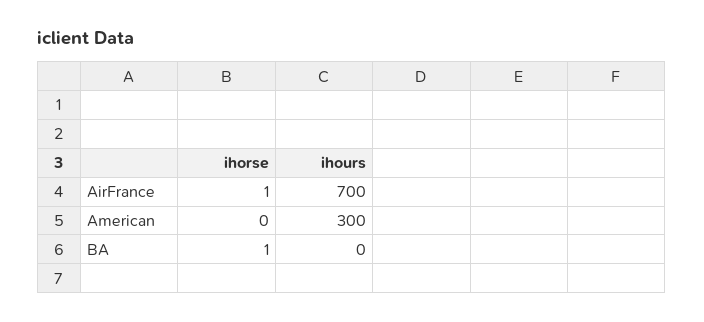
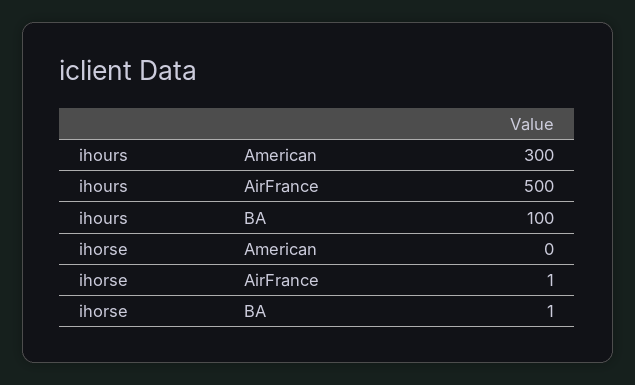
ihours, AirFrance: 700 -> 500
ihours, BA: 0 -> 100

